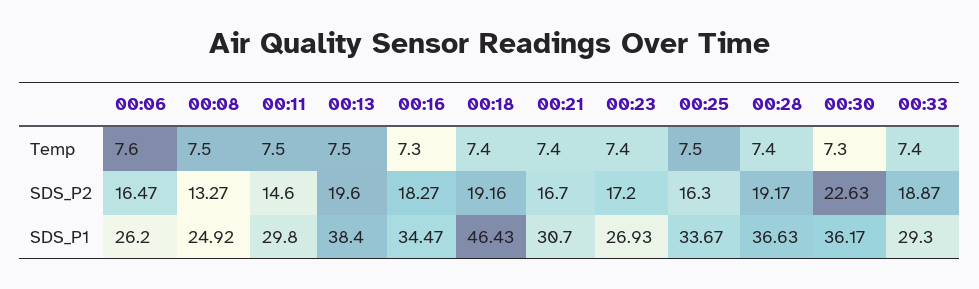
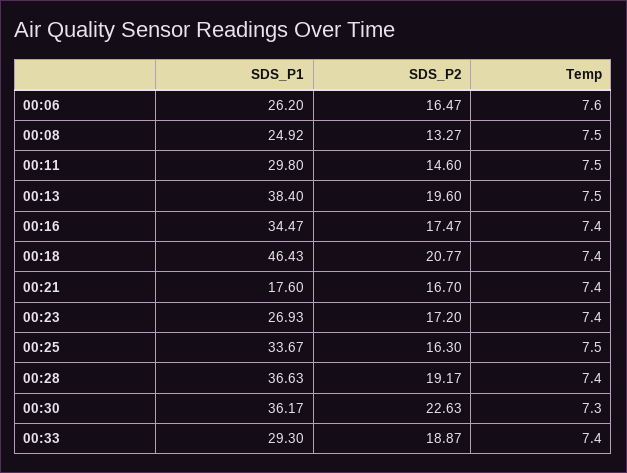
00:16, Temp: 7.3 -> 7.4
00:16, SDS_P2: 18.27 -> 17.47
00:18, SDS_P2: 19.16 -> 20.77
00:21, SDS_P1: 30.7 -> 17.6

